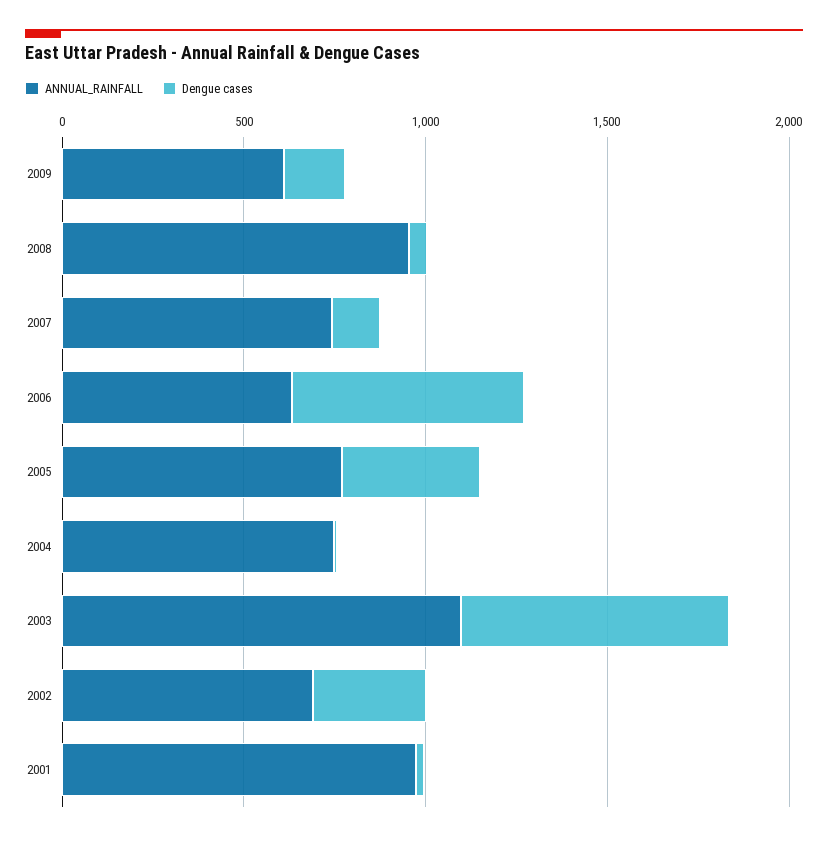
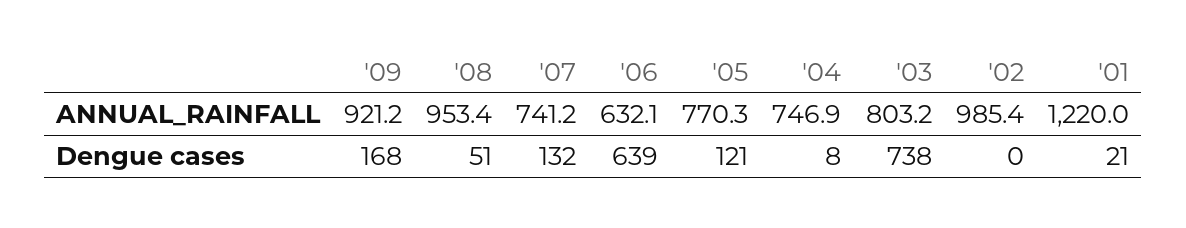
ANNUAL_RAINFALL, 2009: 600 -> 921.2
Dengue cases, 2005: 400 -> 121
ANNUAL_RAINFALL, 2003: 1100 -> 803.2
ANNUAL_RAINFALL, 2002: 700 -> 985.4
Dengue cases, 2002: 300 -> 0
ANNUAL_RAINFALL, 2001: 1000 -> 1220

